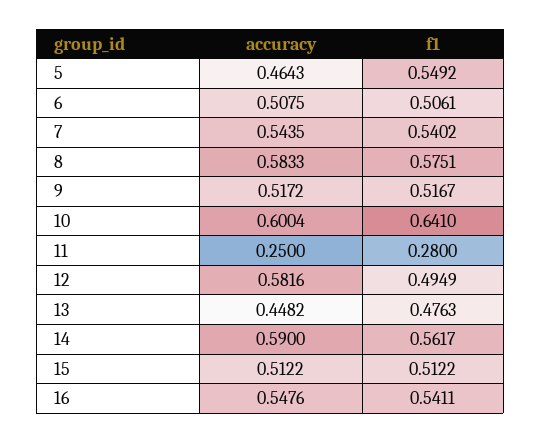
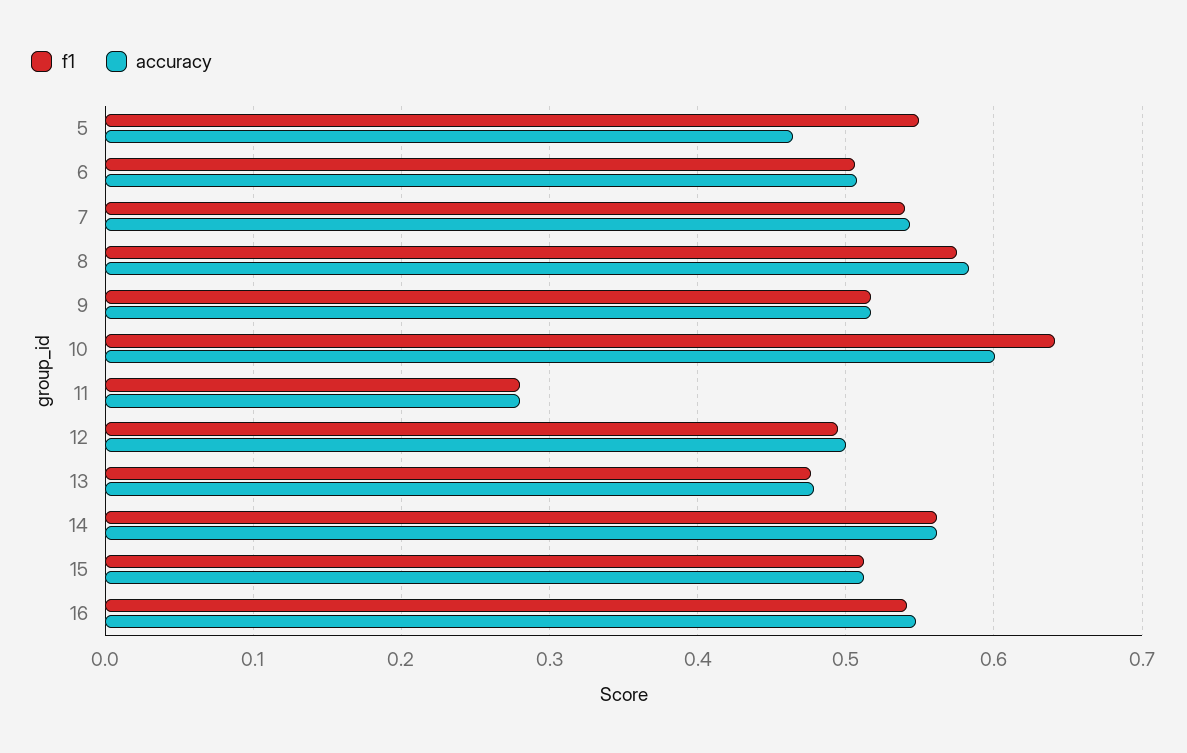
accuracy, 11: 0.25 -> 0.28
accuracy, 12: 0.5816 -> 0.5
accuracy, 13: 0.4482 -> 0.48
accuracy, 14: 0.59 -> 0.56

